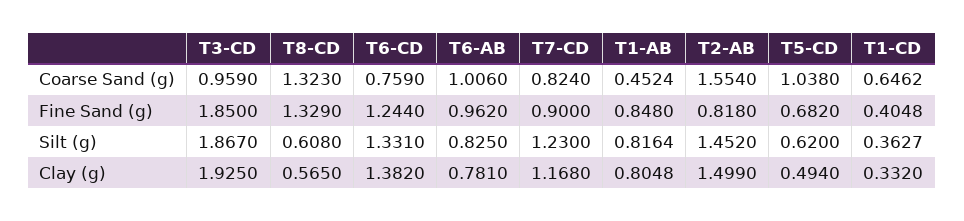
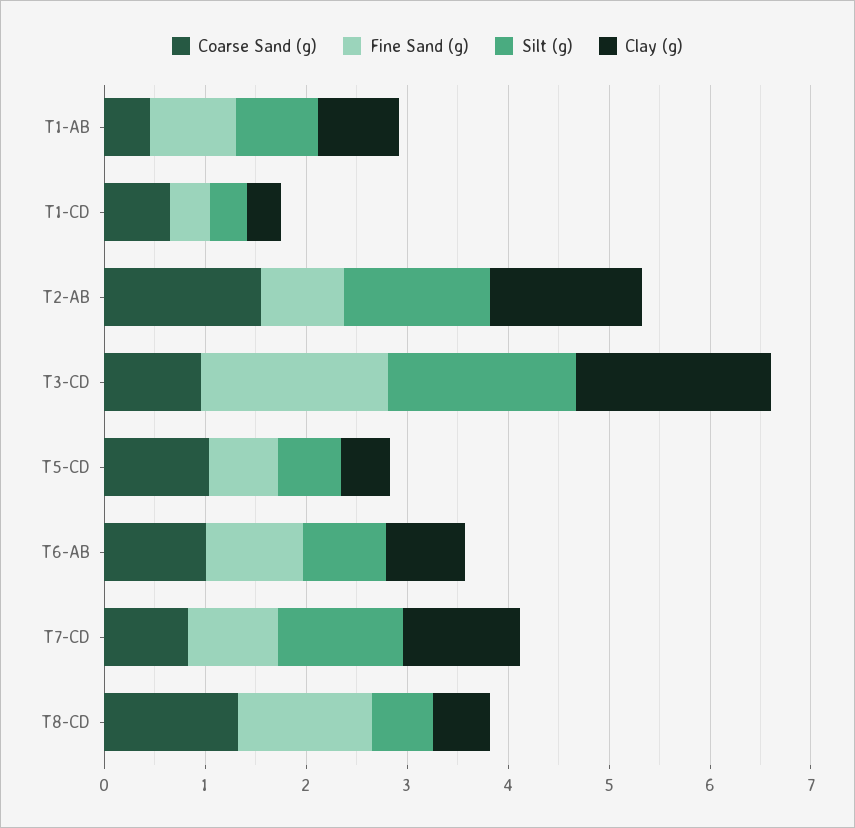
Coarse Sand (g), T6-CD: 0.759 -> none
Fine Sand (g), T6-CD: 1.244 -> none
Silt (g), T6-CD: 1.331 -> none
Clay (g), T6-CD: 1.382 -> none

